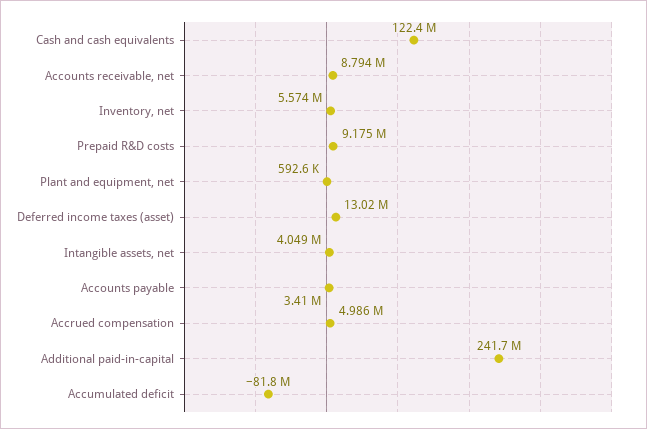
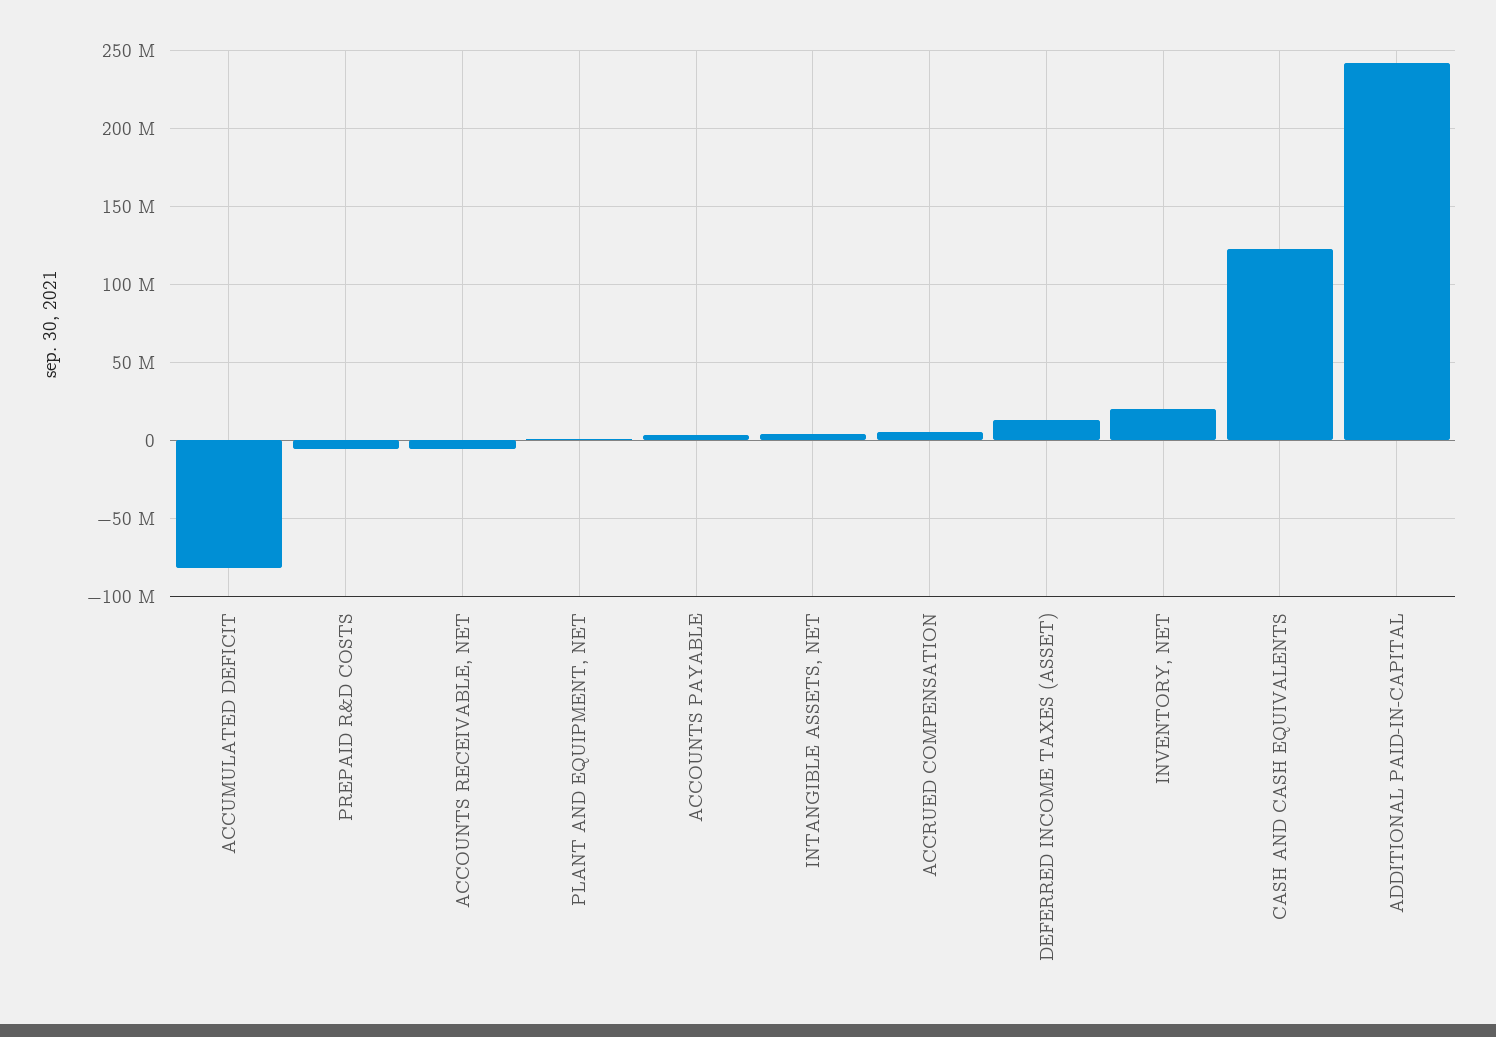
Accounts receivable, net: 8794000 -> -5000000
Inventory, net: 5574000 -> 20000000
Prepaid R&D costs: 9175000 -> -5000000

